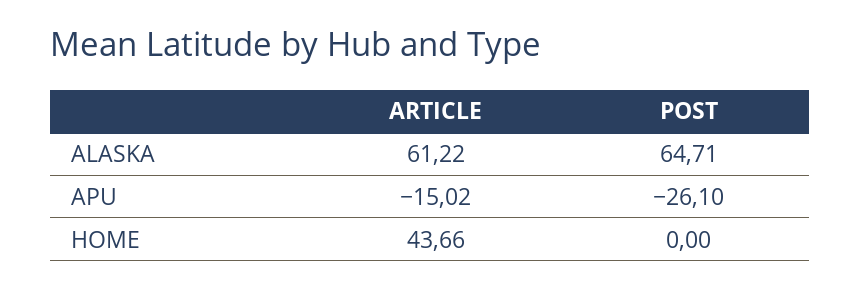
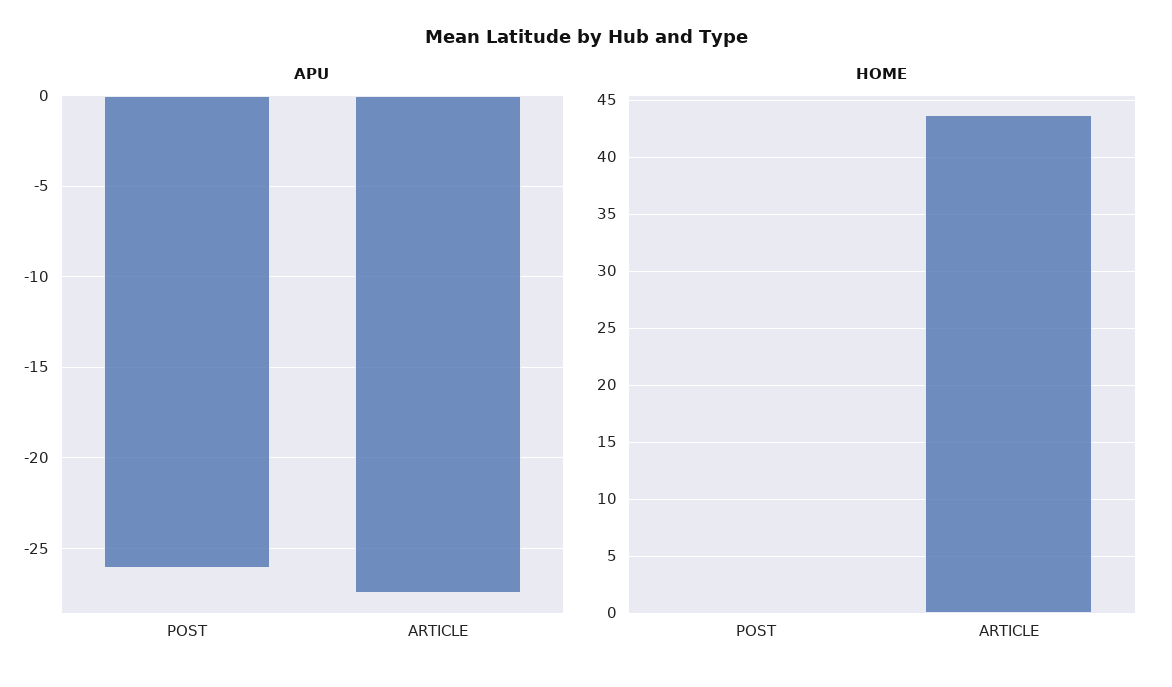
ALASKA, ARTICLE: 61.22 -> none
ALASKA, POST: 64.71 -> none
APU, ARTICLE: -15.02 -> -27.5

